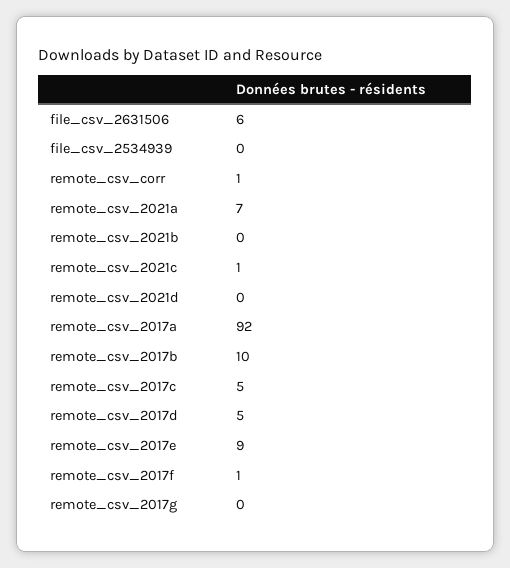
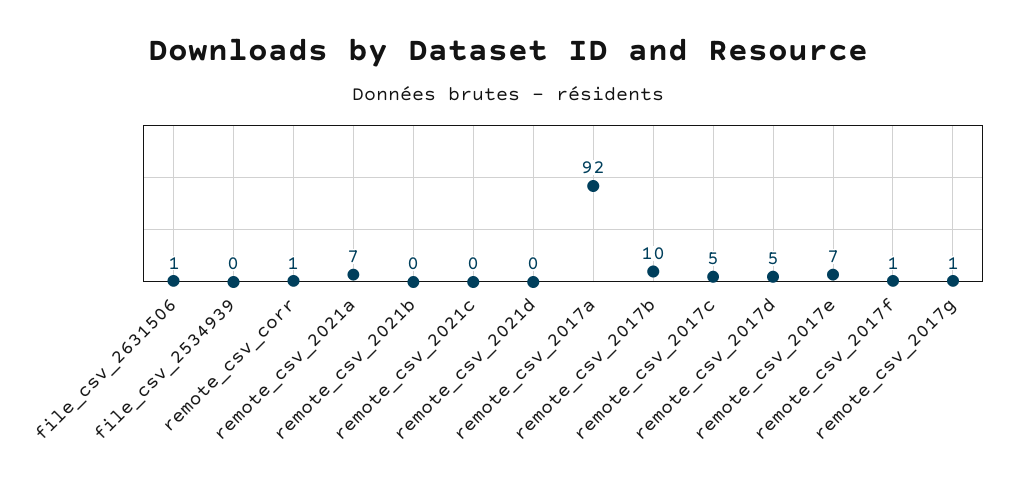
file_csv_2631506: 6 -> 1
remote_csv_2021c: 1 -> 0
remote_csv_2017e: 9 -> 7
remote_csv_2017g: 0 -> 1

